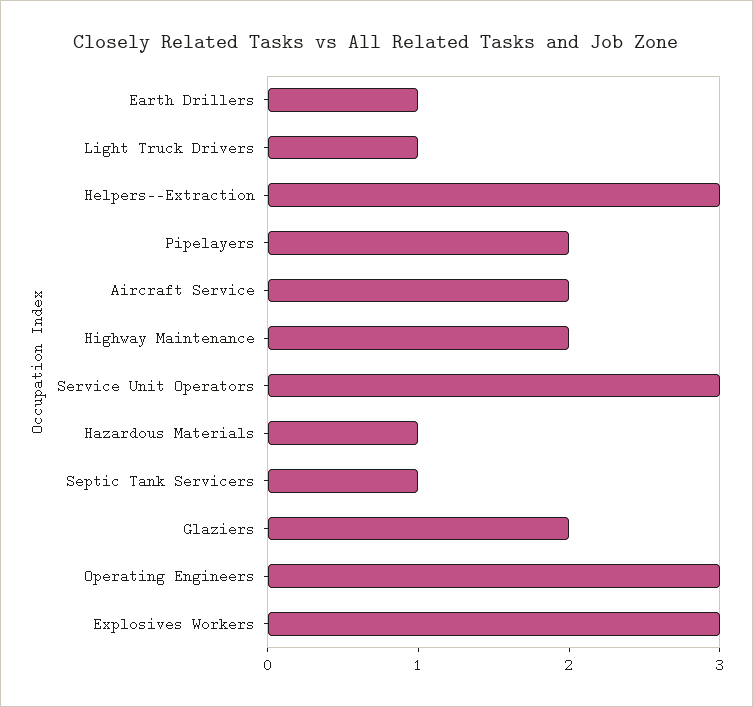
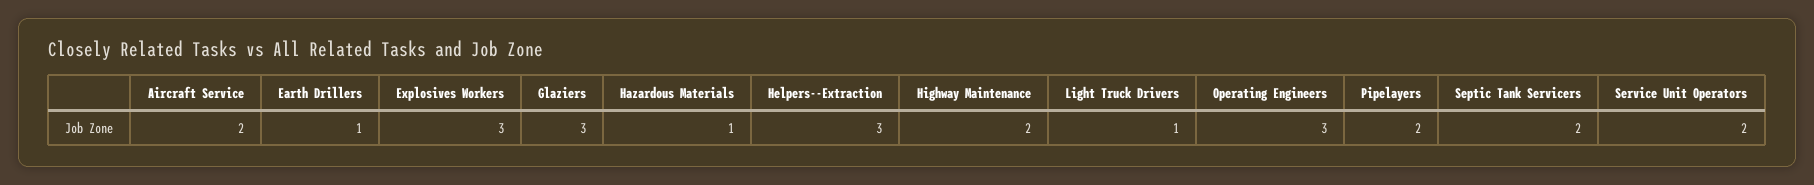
Service Unit Operators: 3 -> 2
Septic Tank Servicers: 1 -> 2
Glaziers: 2 -> 3

